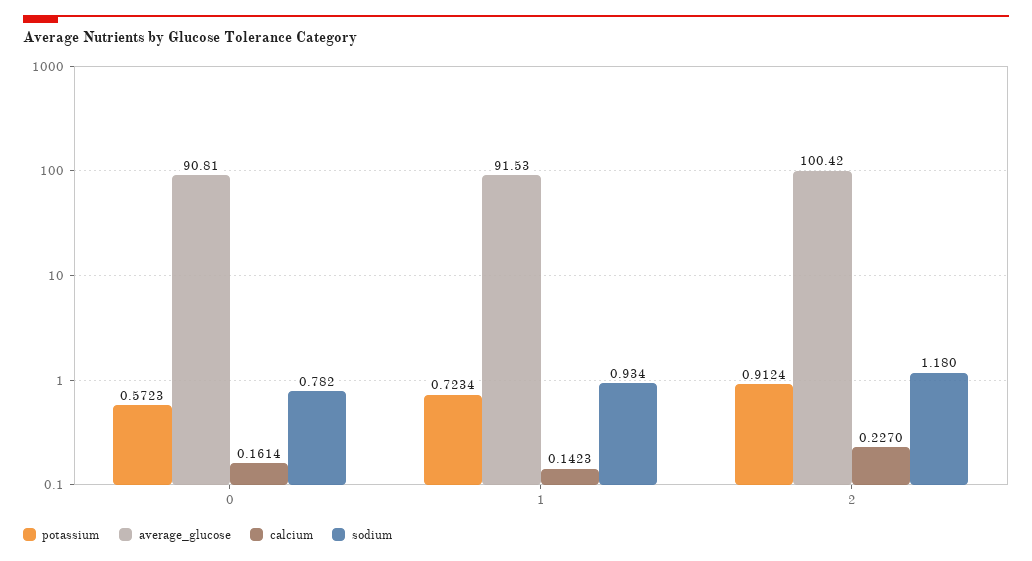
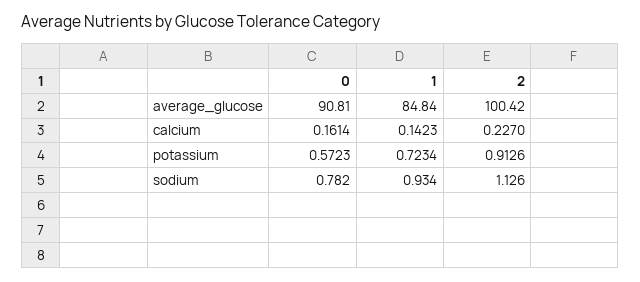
average_glucose, 1: 91.53 -> 84.84
potassium, 2: 0.9124 -> 0.9126
sodium, 2: 1.18 -> 1.126

